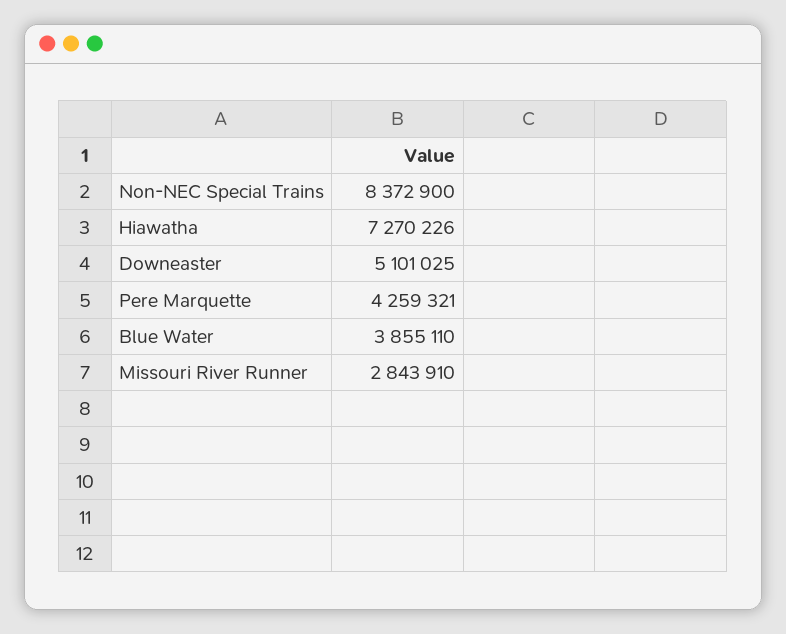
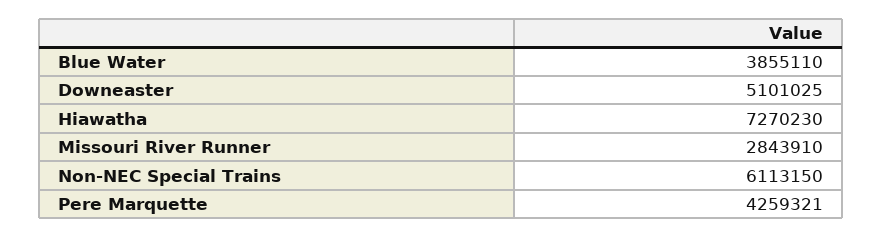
Non-NEC Special Trains: 8372900 -> 6113150
Hiawatha: 7270226 -> 7270230

